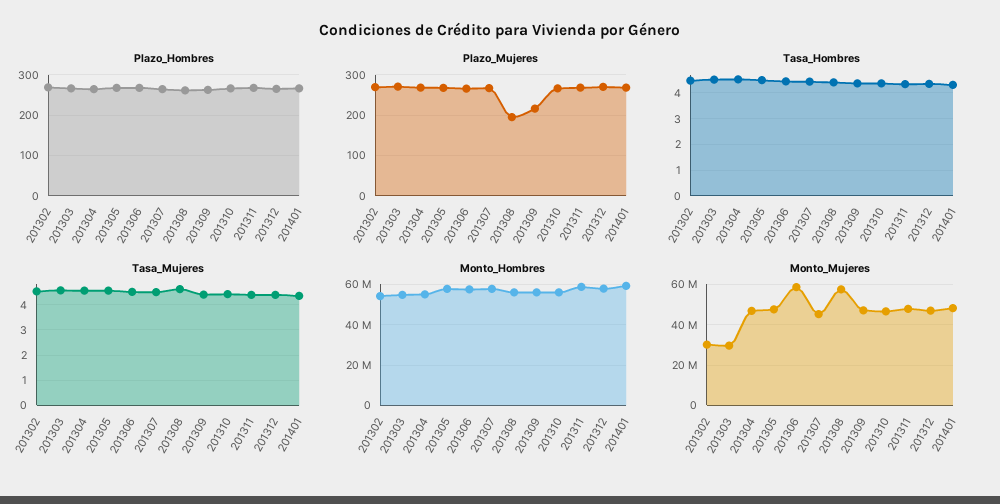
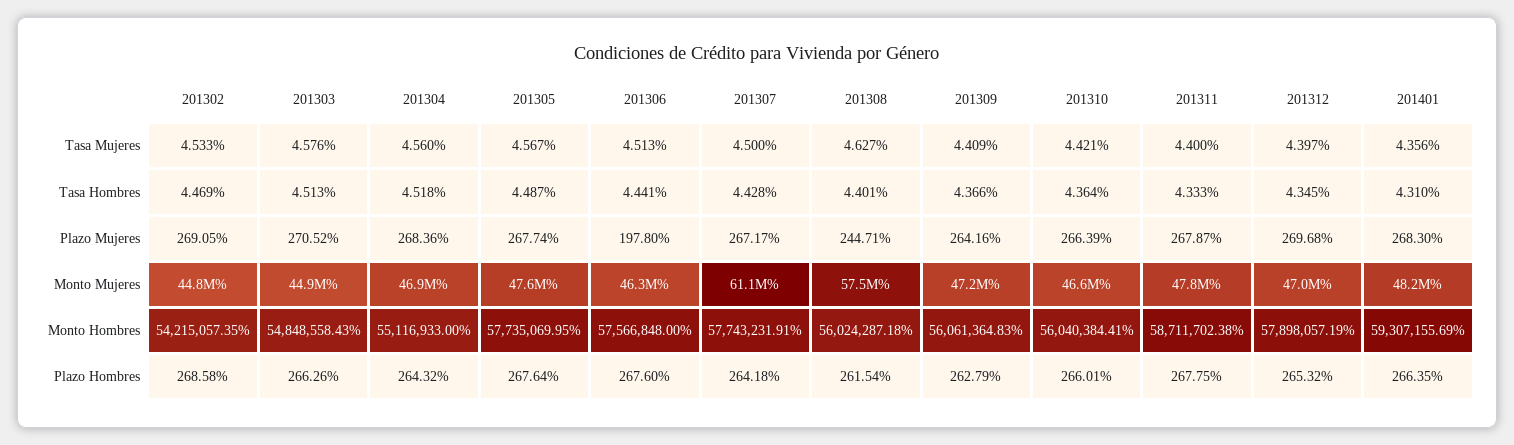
Plazo_Mujeres, 201306: 260 -> 197.8
Plazo_Mujeres, 201308: 200 -> 244.71
Plazo_Mujeres, 201309: 220 -> 264.16
Monto_Mujeres, 201302: 30000000 -> 44800000
Monto_Mujeres, 201303: 30000000 -> 44900000
Monto_Mujeres, 201306: 60000000 -> 46300000
Monto_Mujeres, 201307: 45000000 -> 61100000

